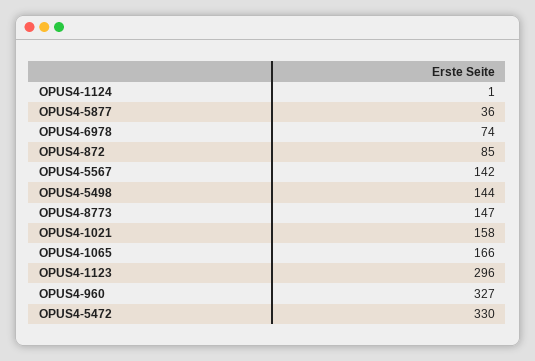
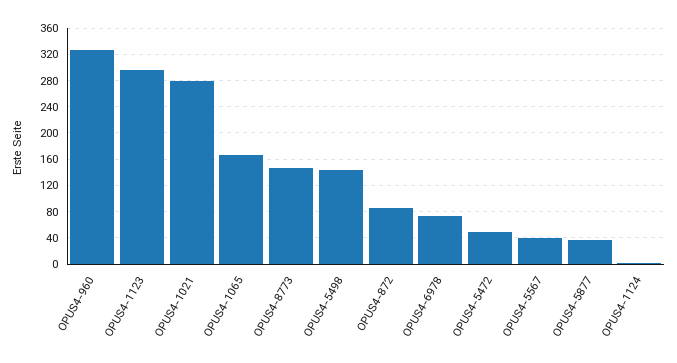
OPUS4-5567: 142 -> 40
OPUS4-1021: 158 -> 280
OPUS4-5472: 330 -> 50

